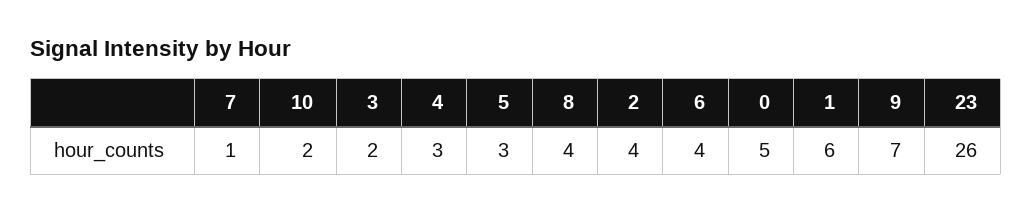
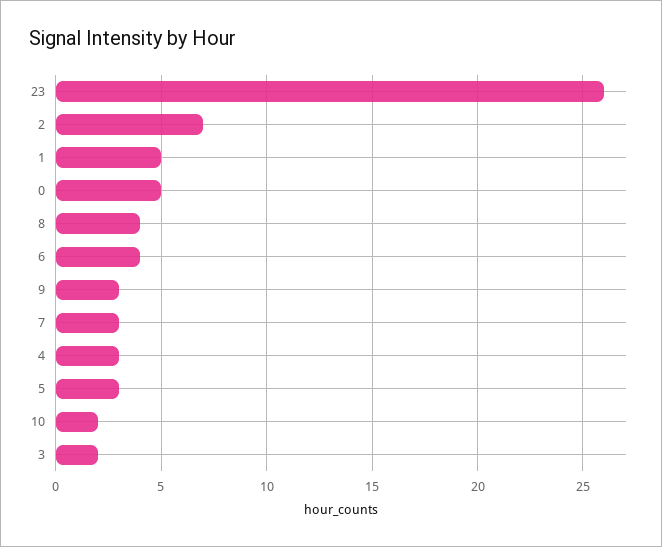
7: 1 -> 3
2: 4 -> 7
1: 6 -> 5
9: 7 -> 3

